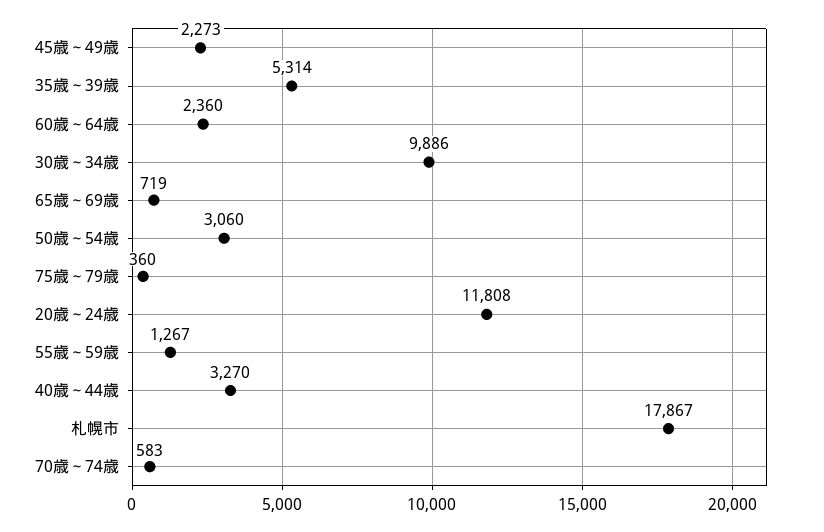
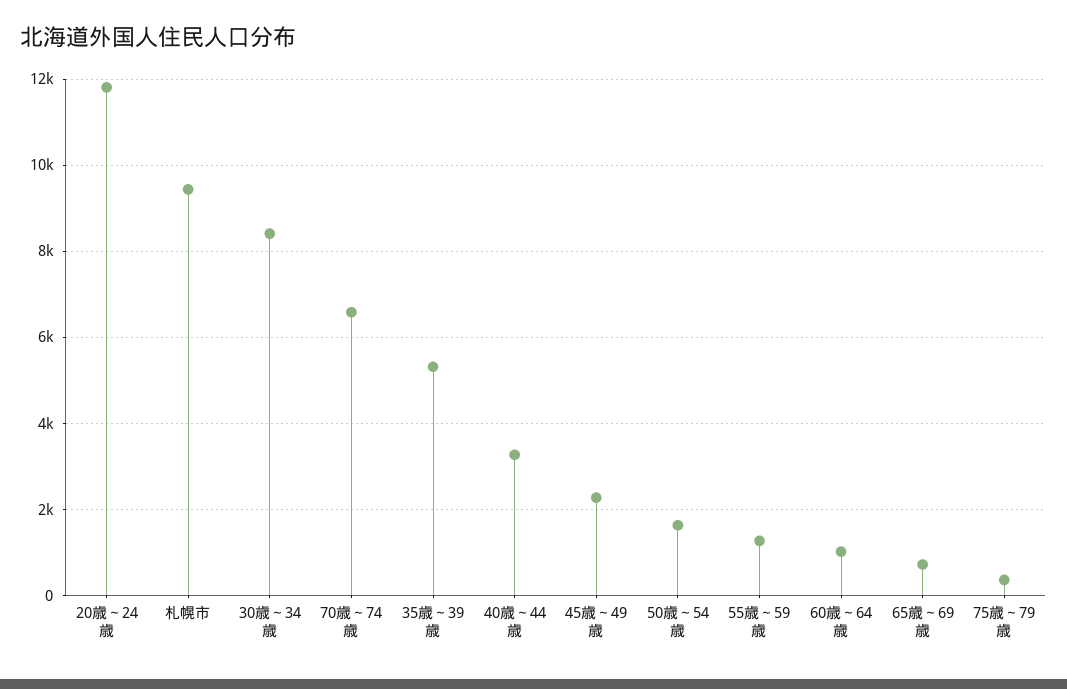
60歳～64歳: 2360 -> 1000
30歳～34歳: 9886 -> 8400
50歳～54歳: 3060 -> 1600
札幌市: 17867 -> 9400
70歳～74歳: 583 -> 6600

